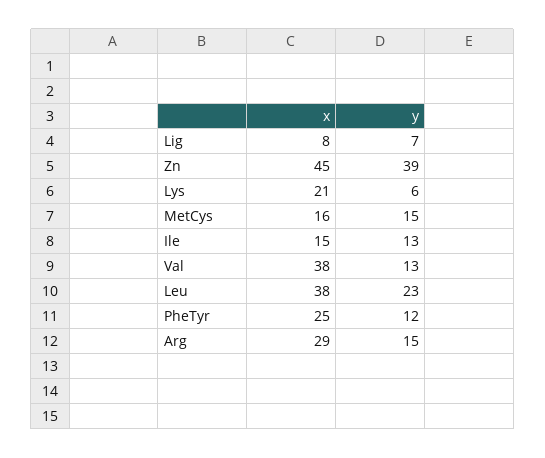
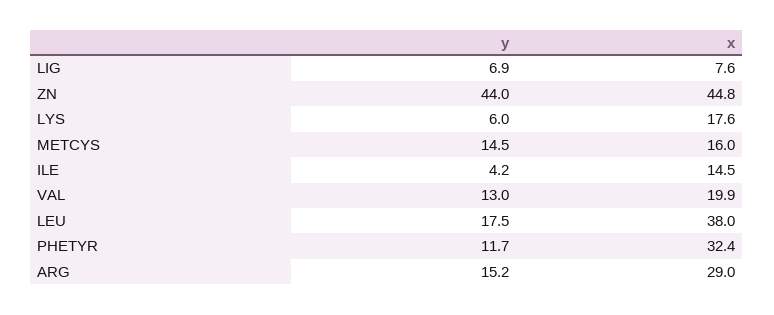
y, Zn: 39 -> 44
x, Lys: 21 -> 17.6
y, Ile: 13 -> 4.2
x, Val: 38 -> 19.9
y, Leu: 23 -> 17.5
x, PheTyr: 25 -> 32.4

